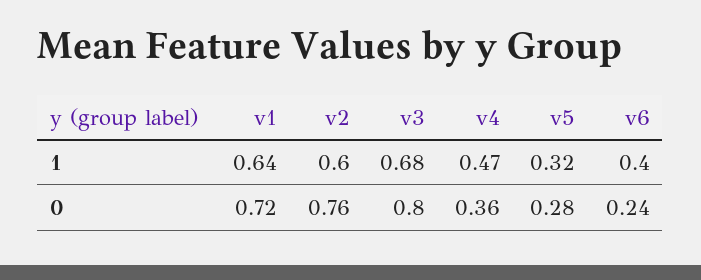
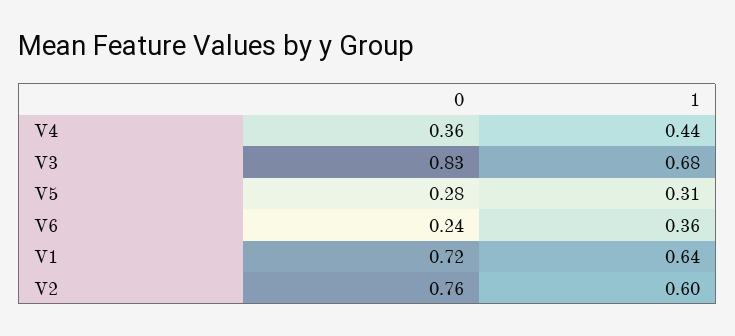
v4, 1: 0.47 -> 0.44
v5, 1: 0.32 -> 0.31
v6, 1: 0.4 -> 0.36
v3, 0: 0.8 -> 0.83

